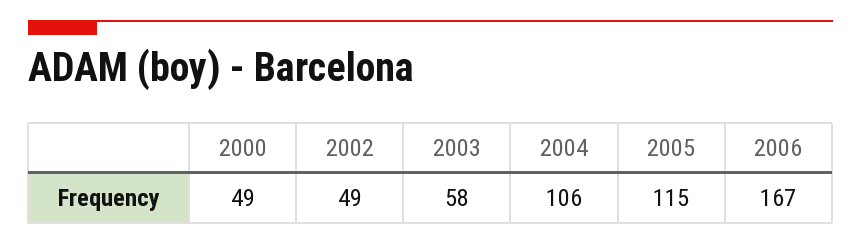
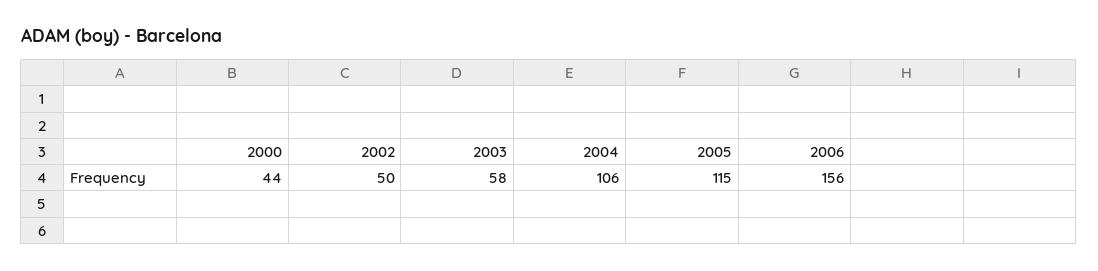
2000: 49 -> 44
2002: 49 -> 50
2006: 167 -> 156

